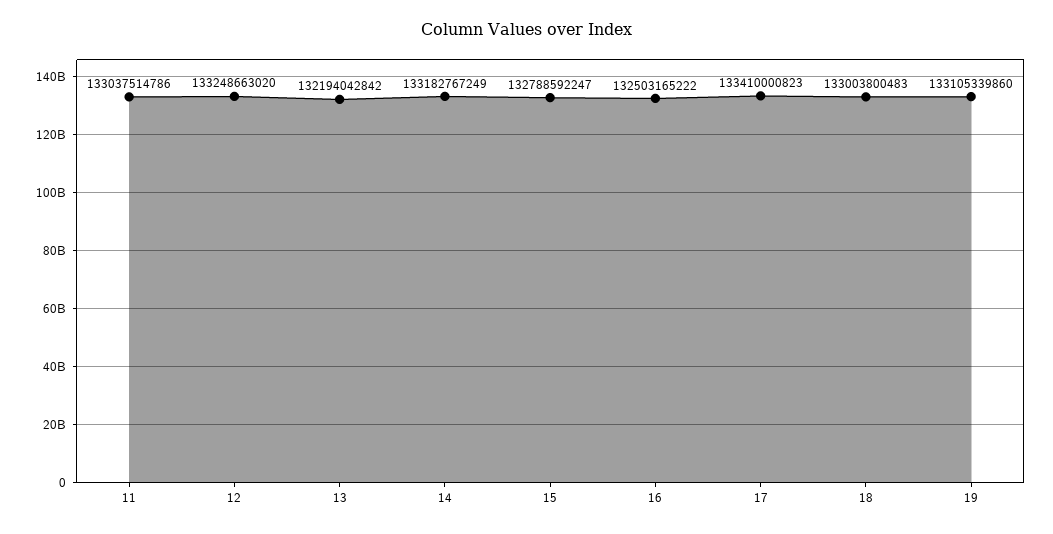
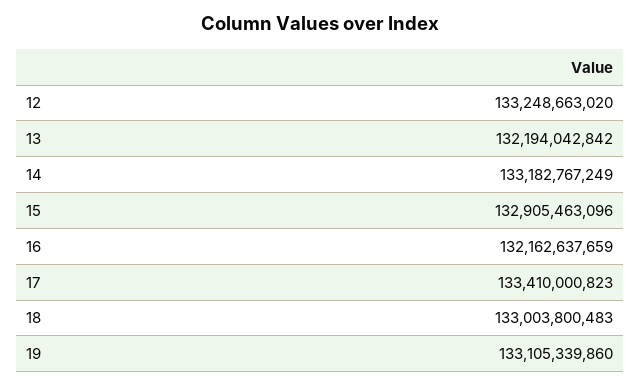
11: 133037514786 -> none
15: 132788592247 -> 132905463096
16: 132503165222 -> 132162637659

